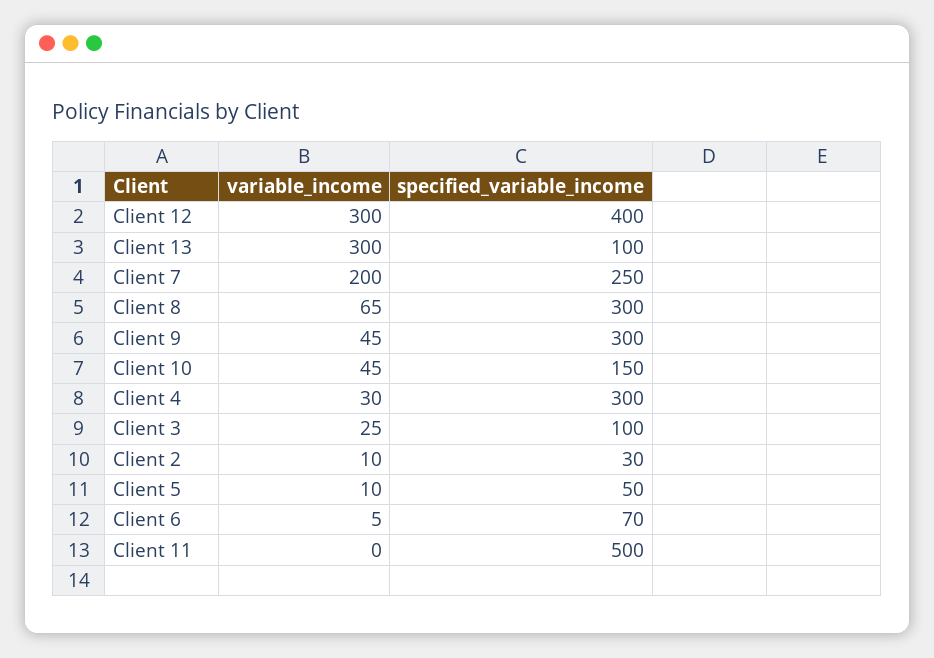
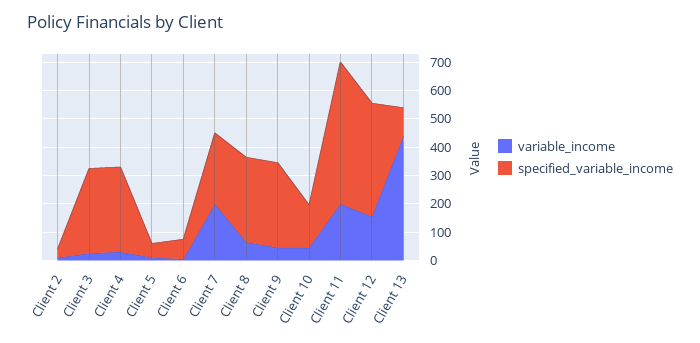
variable_income, Client 12: 300 -> 150
variable_income, Client 13: 300 -> 450
specified_variable_income, Client 3: 100 -> 300
variable_income, Client 11: 0 -> 200

